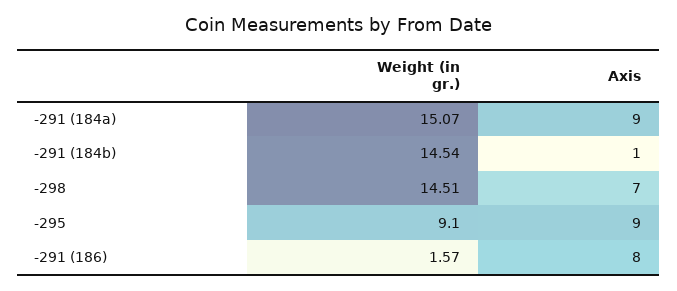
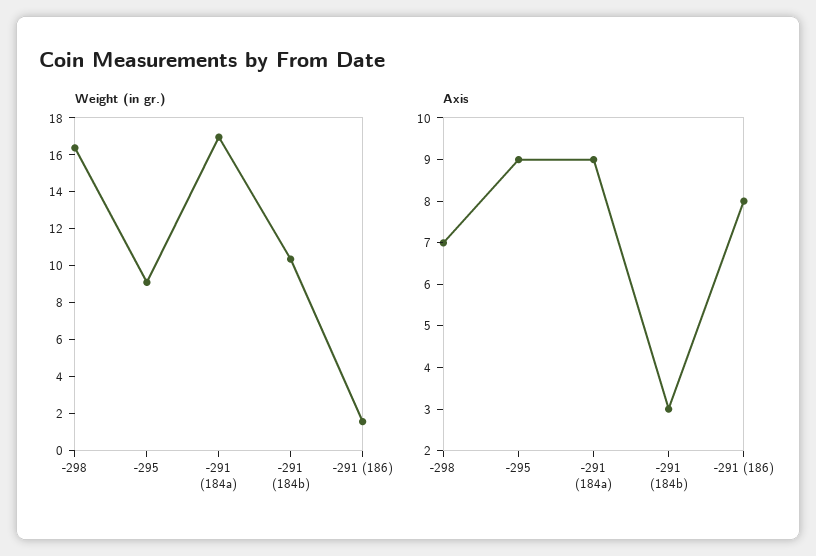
Weight (in gr.), -291 (184a): 15.07 -> 17
Weight (in gr.), -291 (184b): 14.54 -> 10.5
Axis, -291 (184b): 1 -> 3
Weight (in gr.), -298: 14.51 -> 16.5

